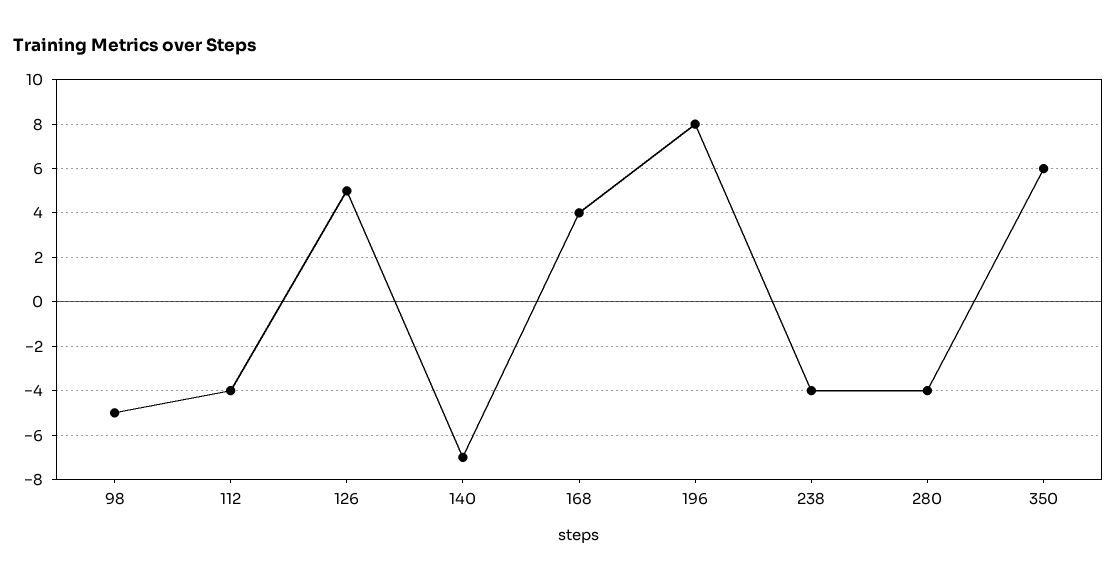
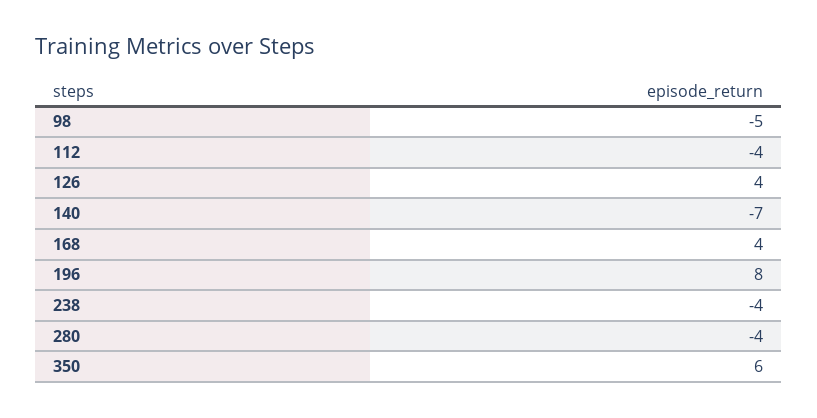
126: 5 -> 4

